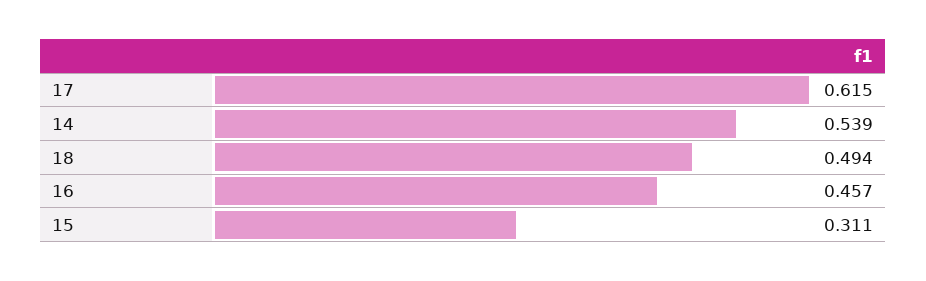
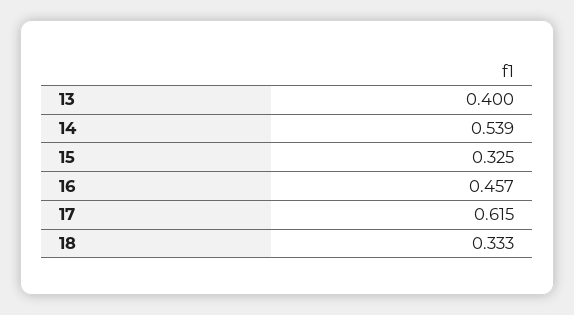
18: 0.494 -> 0.333
15: 0.311 -> 0.325
13: none -> 0.4

